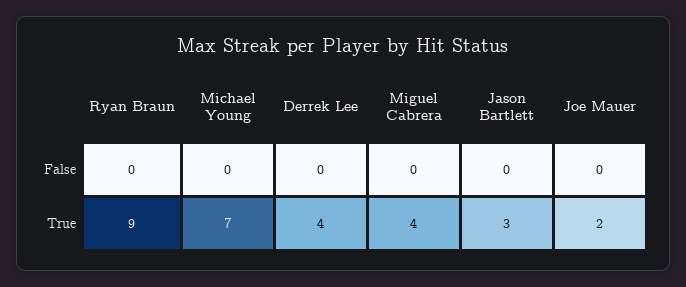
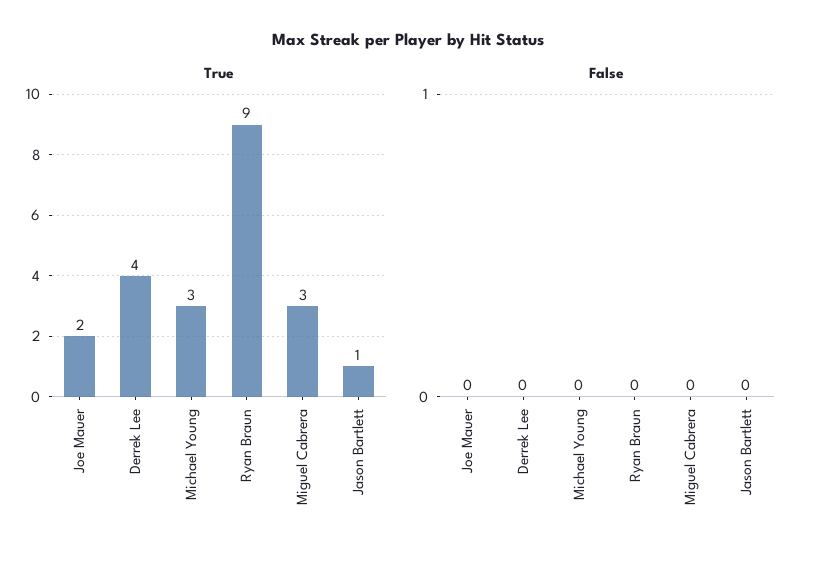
True, Michael Young: 7 -> 3
True, Miguel Cabrera: 4 -> 3
True, Jason Bartlett: 3 -> 1

